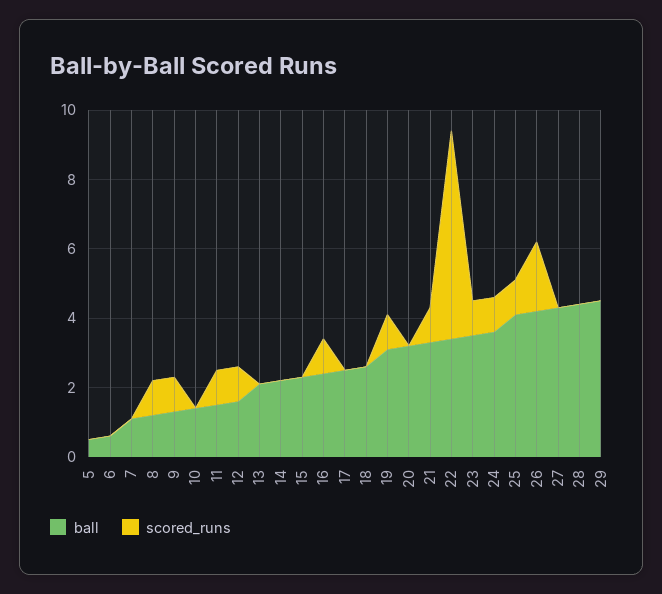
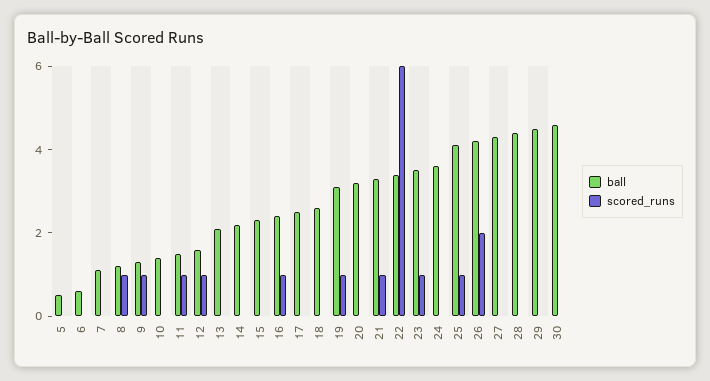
scored_runs, 24: 1 -> 0
ball, 30: none -> 4.5
scored_runs, 30: none -> 0

